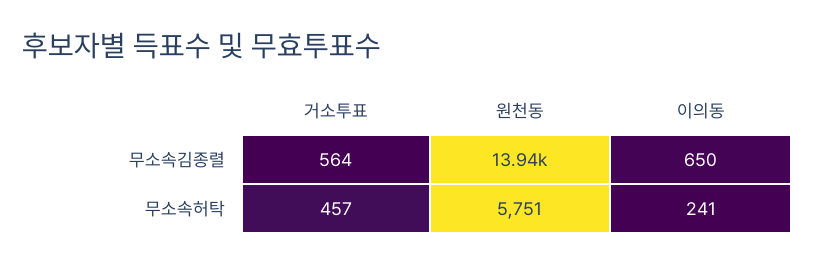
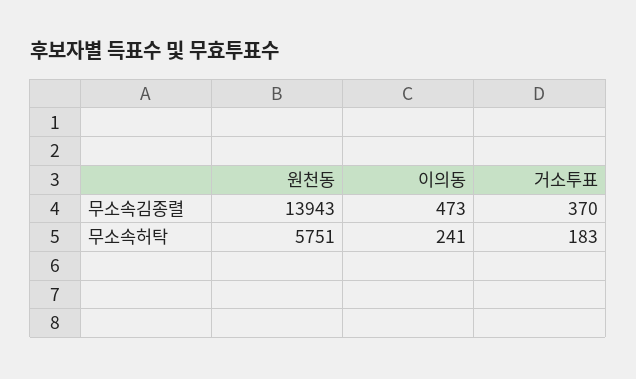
거소투표, 무소속김종렬: 564 -> 370
이의동, 무소속김종렬: 650 -> 473
거소투표, 무소속허탁: 457 -> 183

